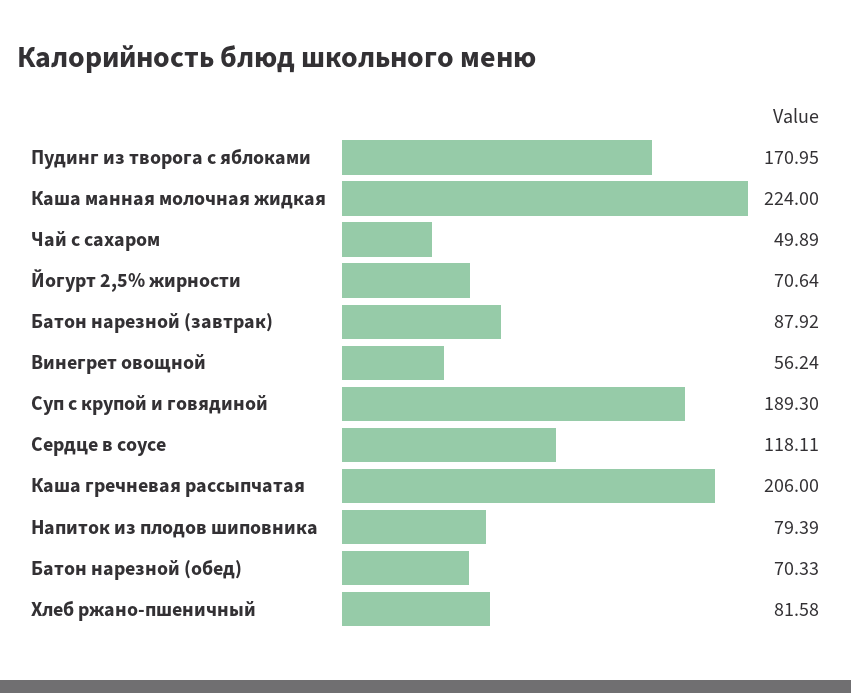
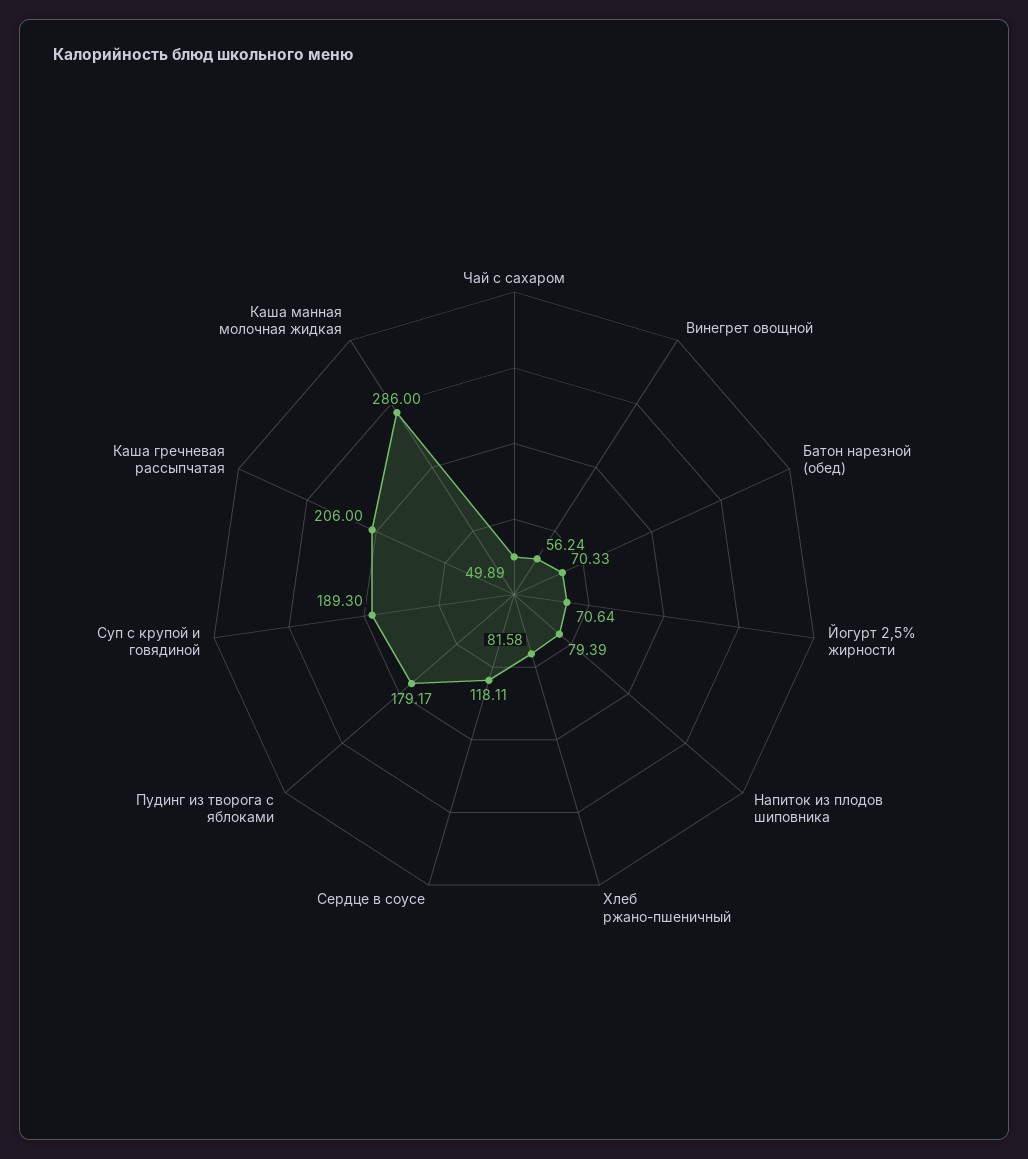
Пудинг из творога с яблоками: 170.95 -> 179.17
Каша манная молочная жидкая: 224 -> 286
Батон нарезной (завтрак): 87.92 -> none

